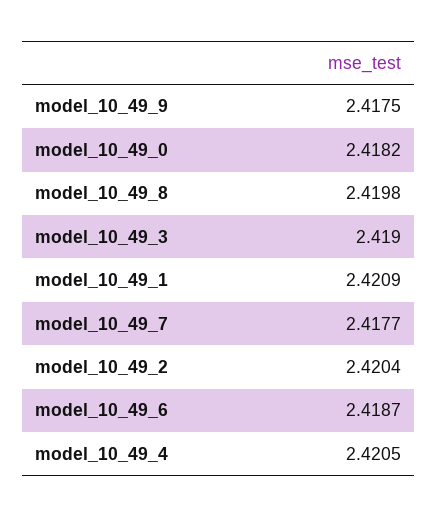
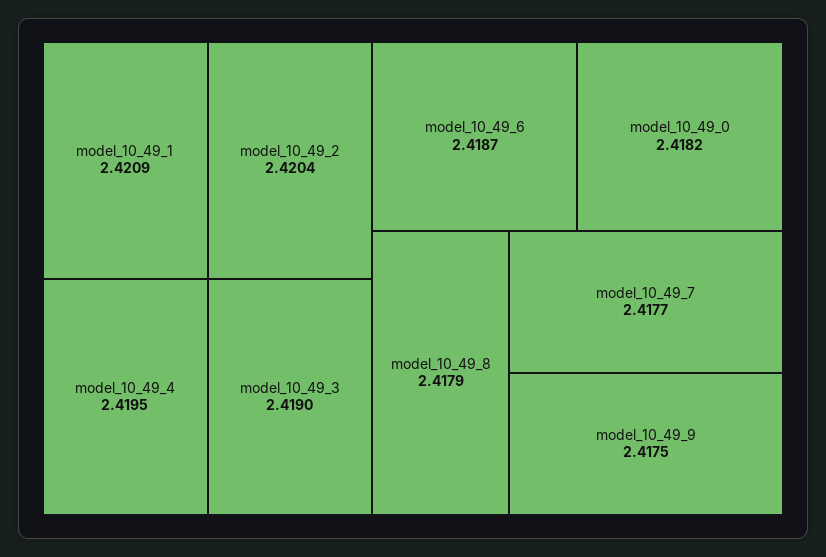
model_10_49_8: 2.4198 -> 2.4179
model_10_49_4: 2.4205 -> 2.4195

